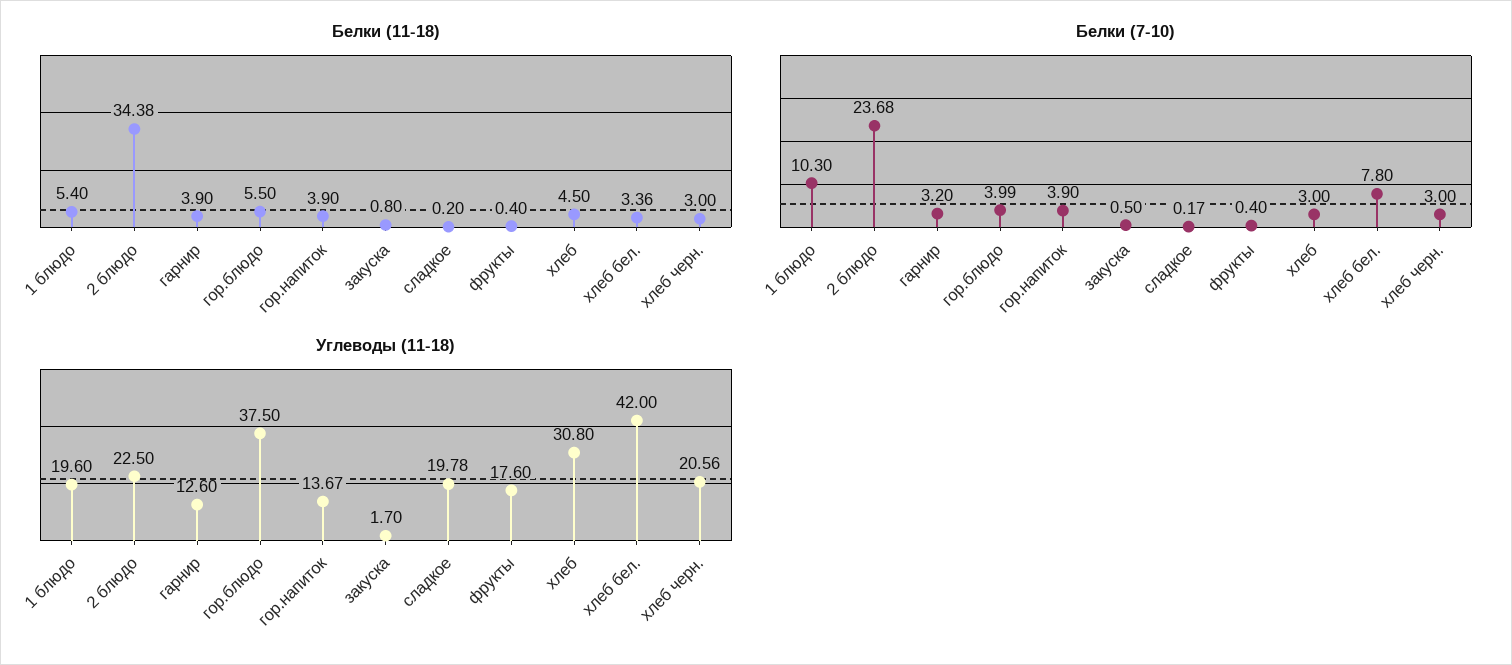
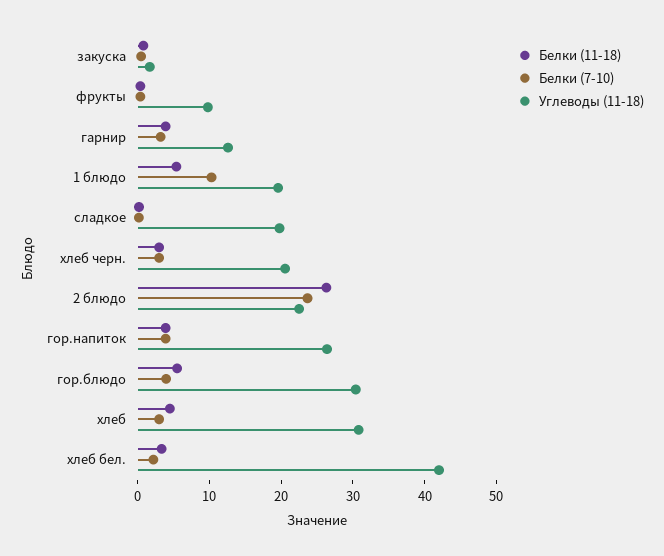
Белки (11-18), 2 блюдо: 34.38 -> 26
Белки (7-10), хлеб бел.: 7.8 -> 2
Углеводы (11-18), гор.блюдо: 37.5 -> 30
Углеводы (11-18), гор.напиток: 13.67 -> 26
Углеводы (11-18), фрукты: 17.6 -> 10

